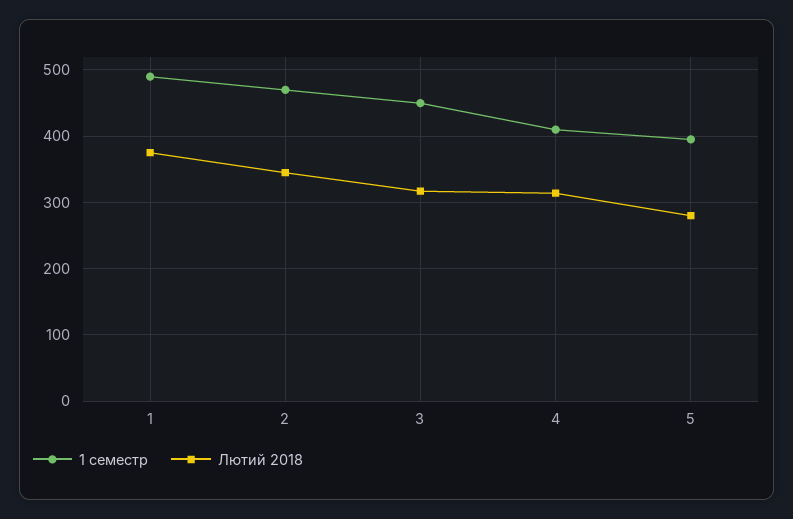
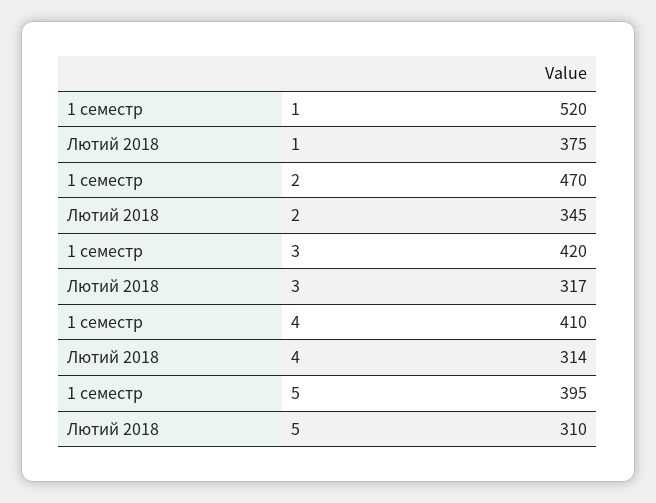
1 семестр, 1: 490 -> 520
1 семестр, 3: 450 -> 420
Лютий 2018, 5: 280 -> 310

